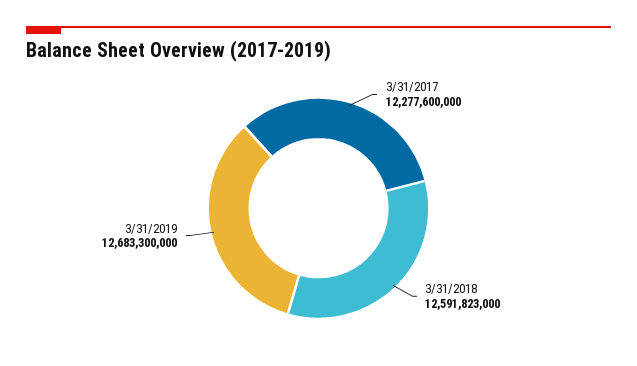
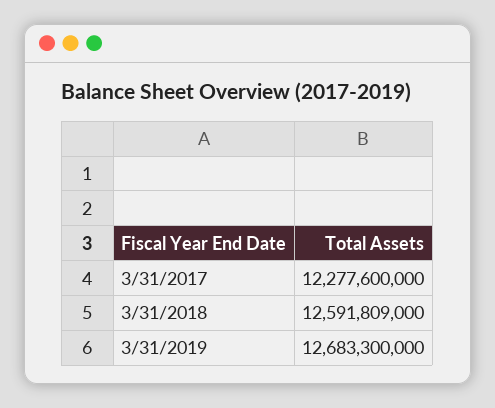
3/31/2018: 12591823000 -> 12591809000

